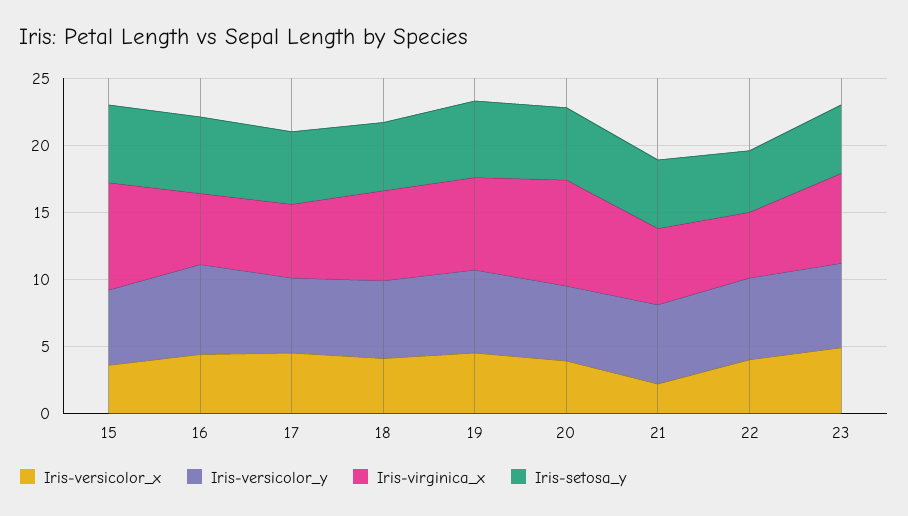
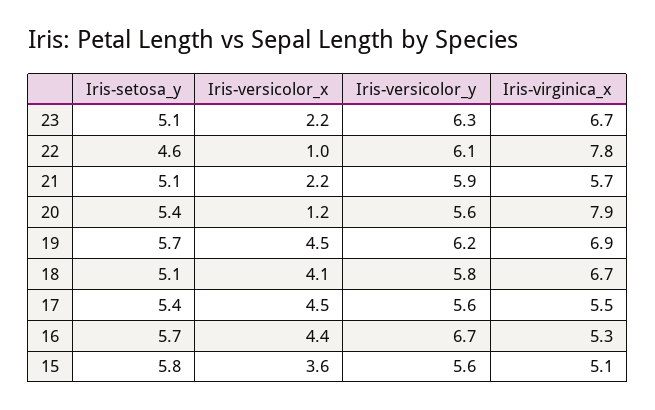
Iris-virginica_x, 15: 8 -> 5.1
Iris-versicolor_x, 20: 4 -> 1.2
Iris-versicolor_x, 22: 4 -> 1
Iris-virginica_x, 22: 5 -> 7.8
Iris-versicolor_x, 23: 5 -> 2.2

